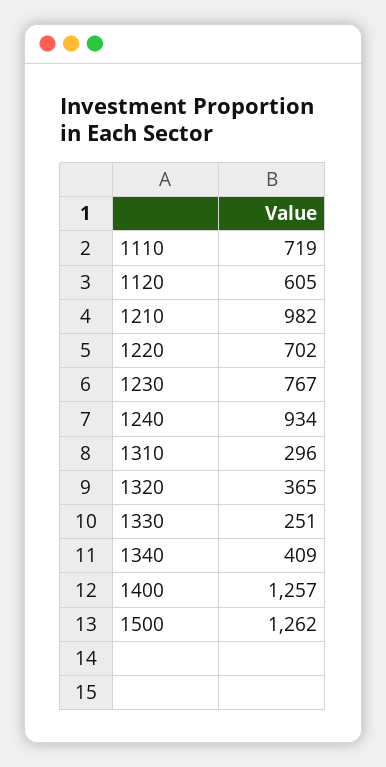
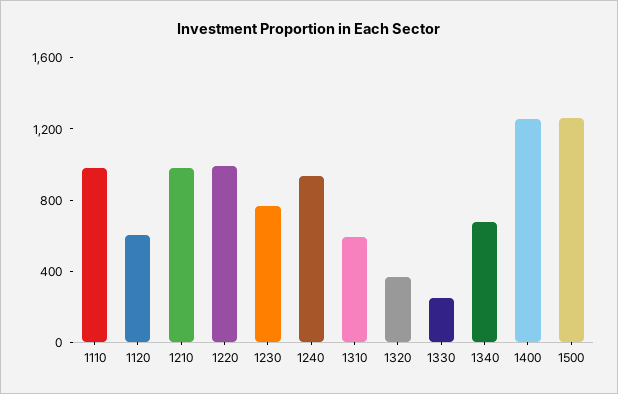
1110: 719 -> 1000
1220: 702 -> 1000
1310: 296 -> 600
1340: 409 -> 700

